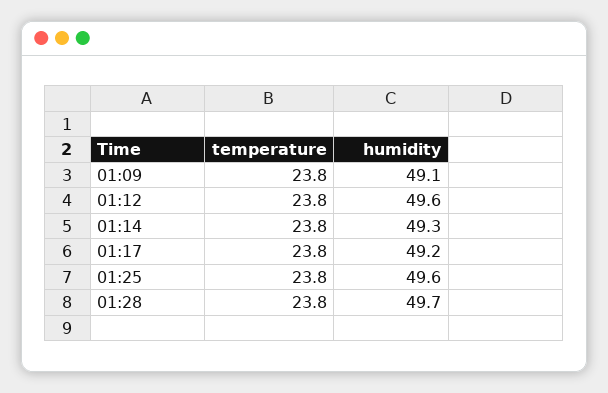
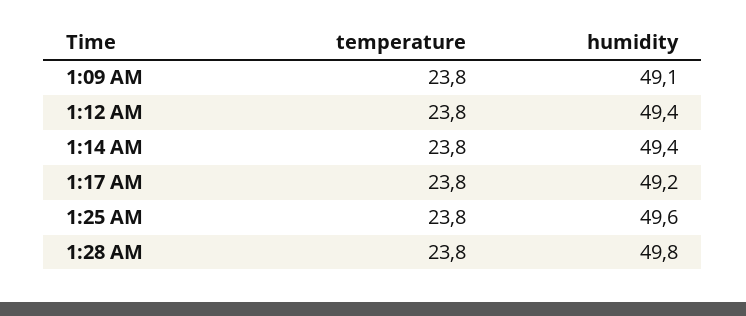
humidity, 01:12: 49.6 -> 49.4
humidity, 01:14: 49.3 -> 49.4
humidity, 01:28: 49.7 -> 49.8

